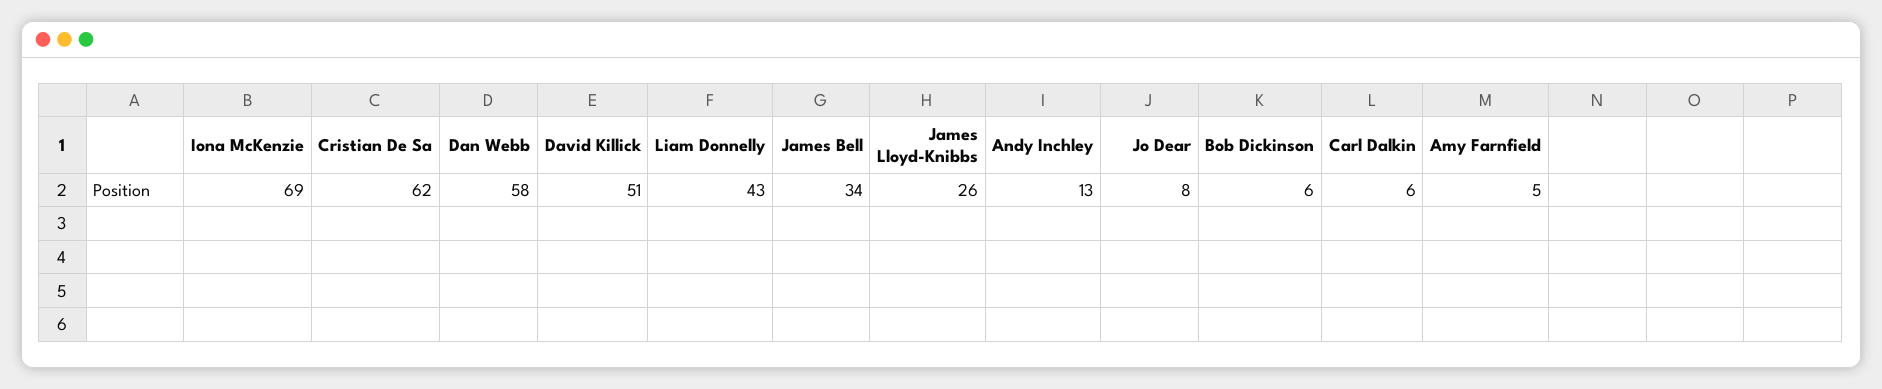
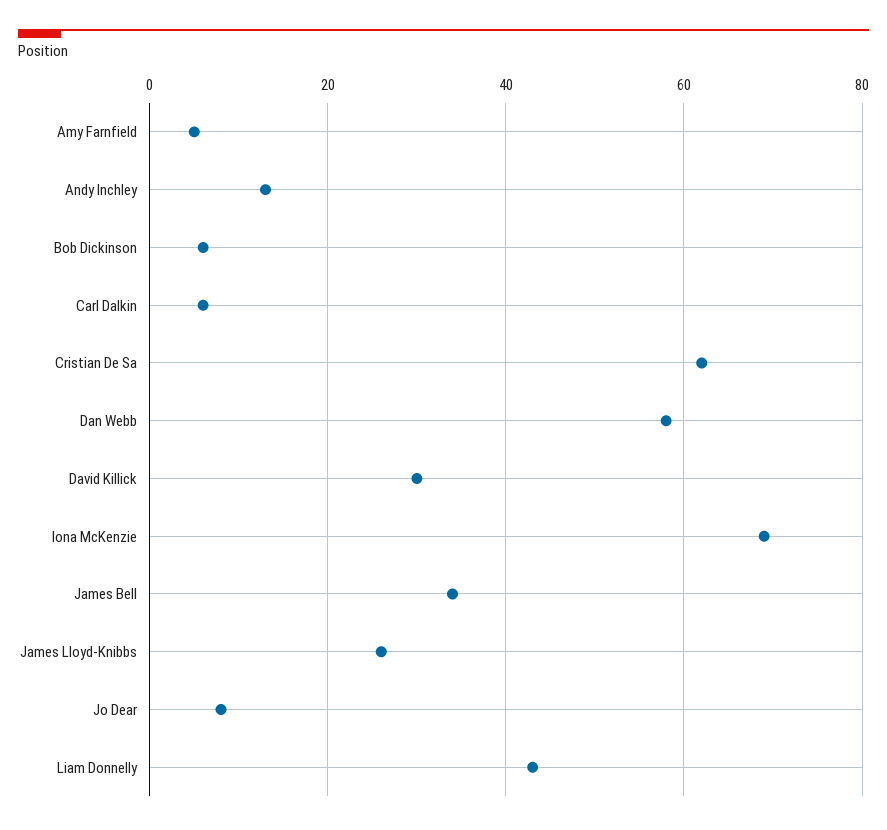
David Killick: 51 -> 30

